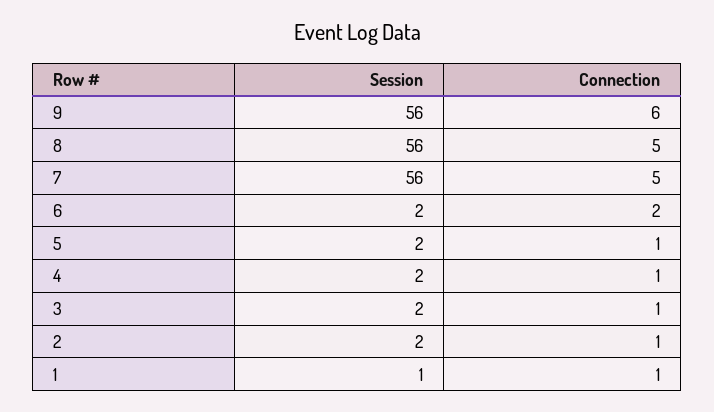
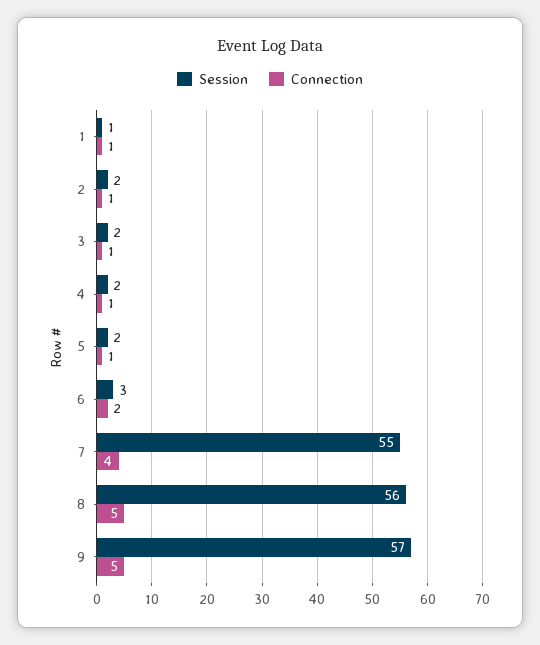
Session, 9: 56 -> 57
Connection, 9: 6 -> 5
Session, 7: 56 -> 55
Connection, 7: 5 -> 4
Session, 6: 2 -> 3

